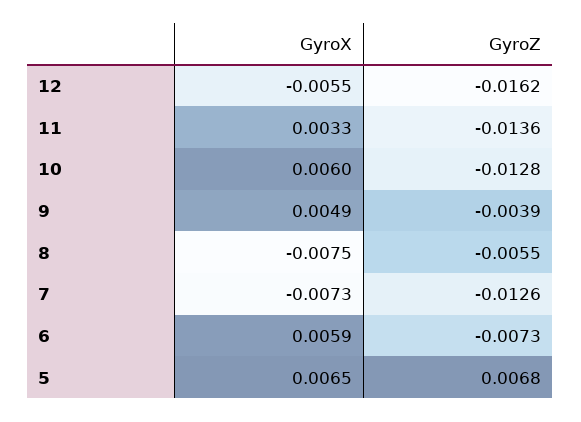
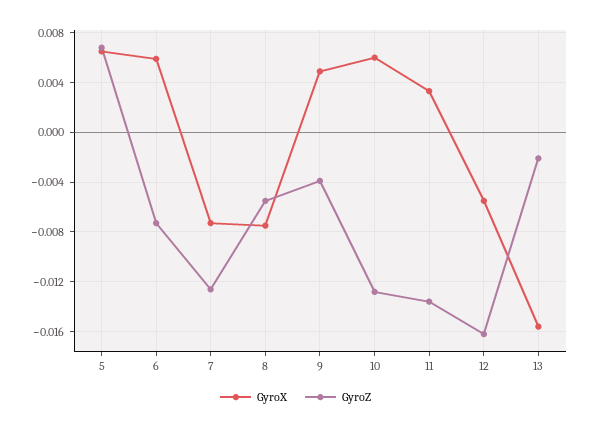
GyroX, 13: none -> -0.0155
GyroZ, 13: none -> -0.002

